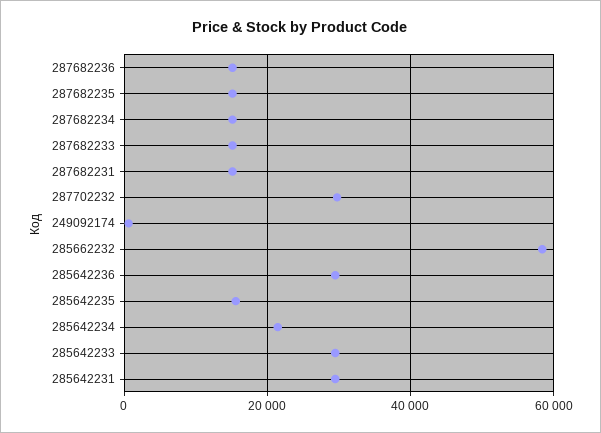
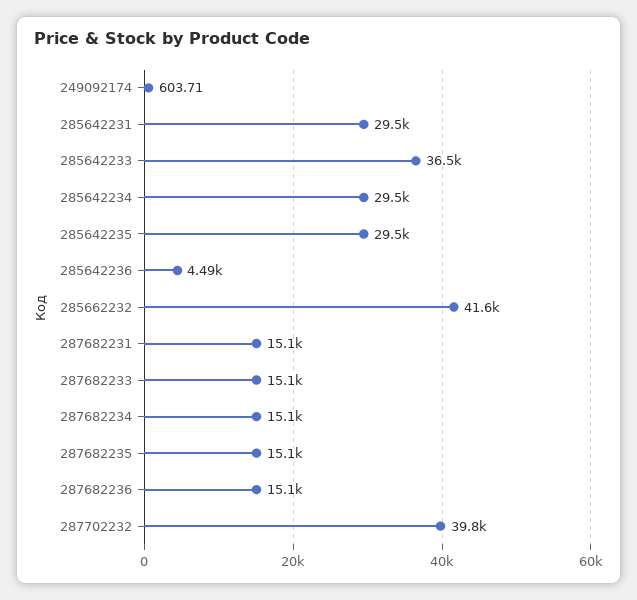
287702232: 30000 -> 39800
285662232: 58000 -> 41600
285642236: 30000 -> 4490
285642235: 16000 -> 29500
285642234: 22000 -> 29500
285642233: 30000 -> 36500

